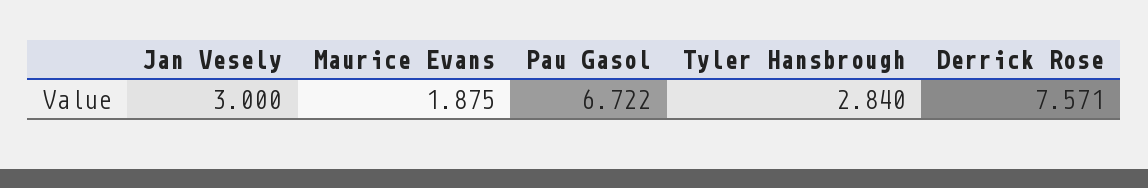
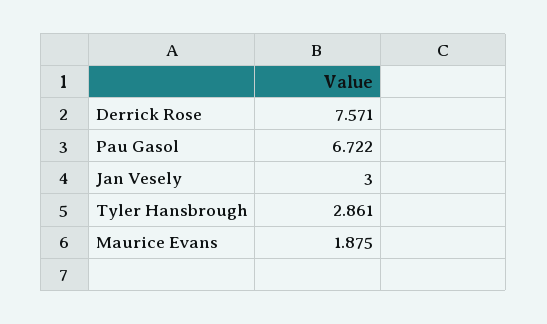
Tyler Hansbrough: 2.84 -> 2.861

